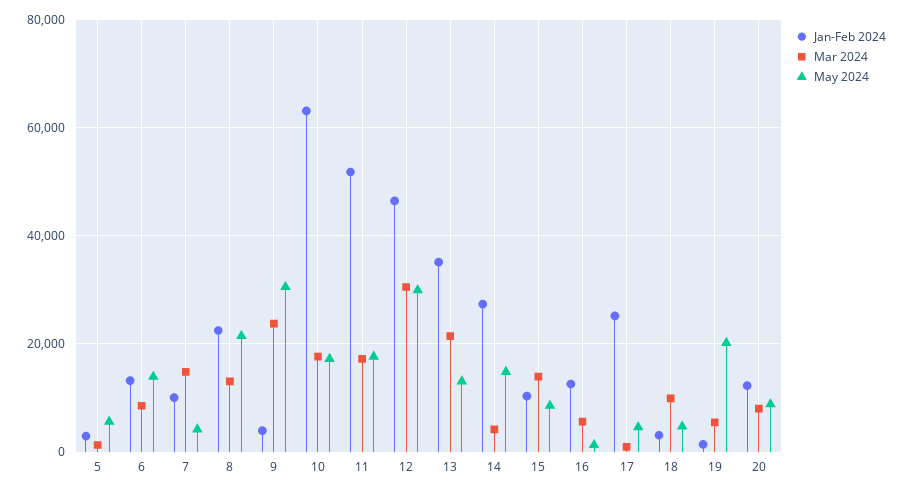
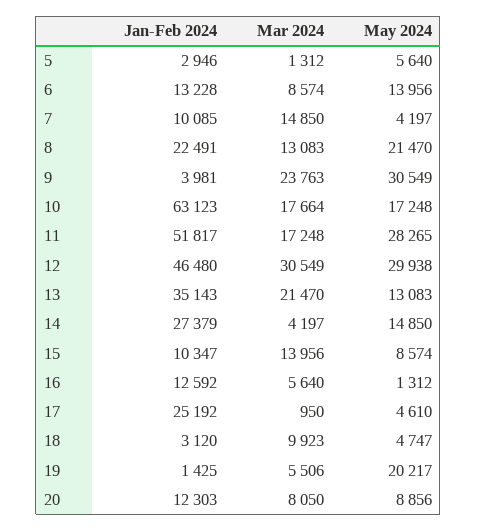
May 2024, 11: 18000 -> 28265

